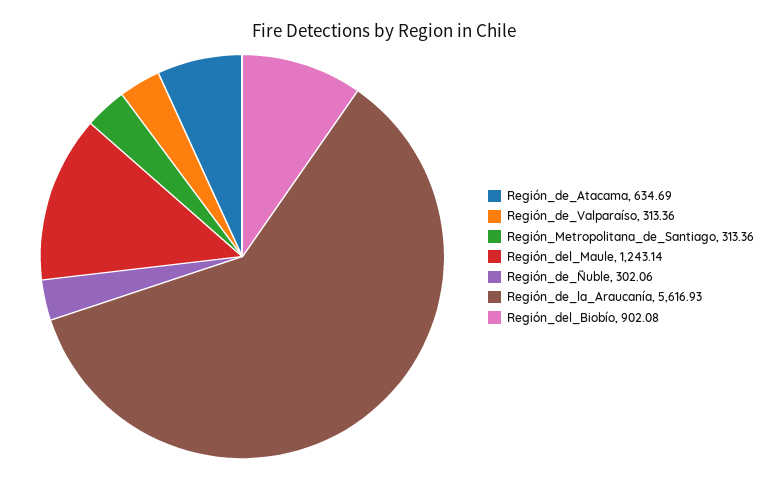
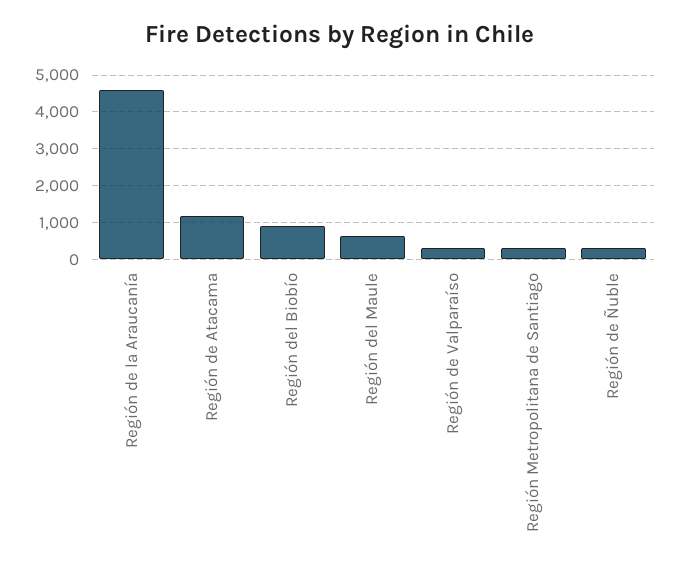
Región_de_Atacama: 634.69 -> 1200
Región_del_Maule: 1243.14 -> 600
Región_de_la_Araucanía: 5616.93 -> 4600

